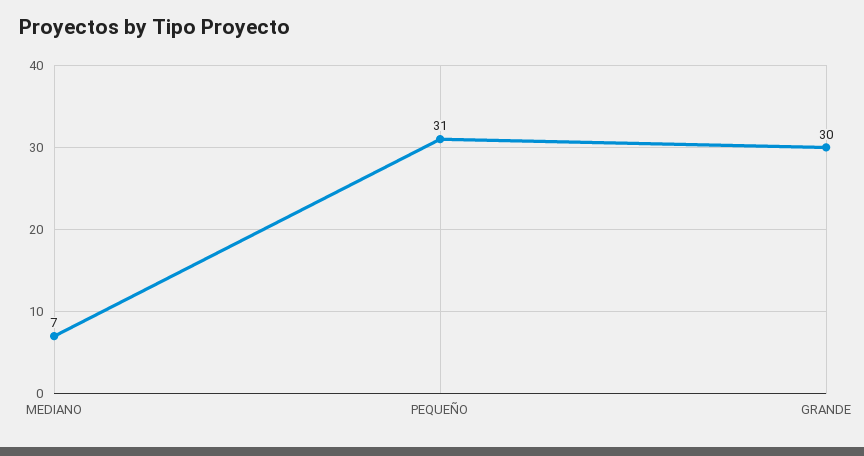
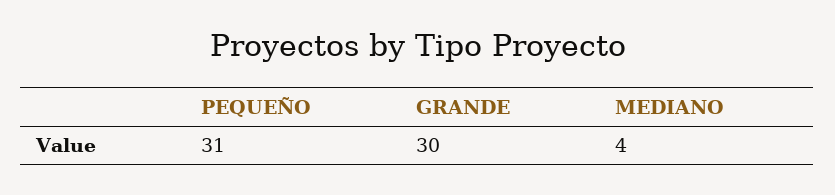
MEDIANO: 7 -> 4

